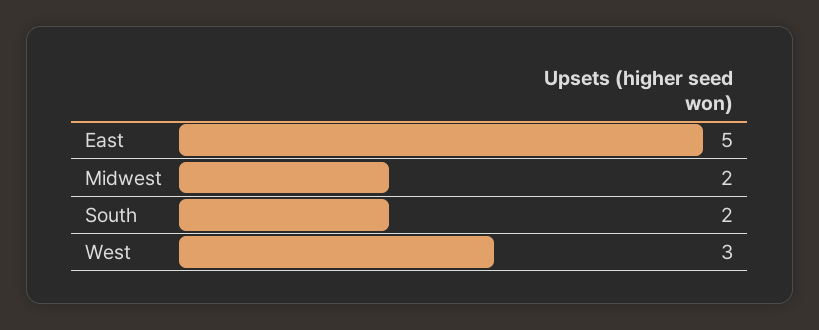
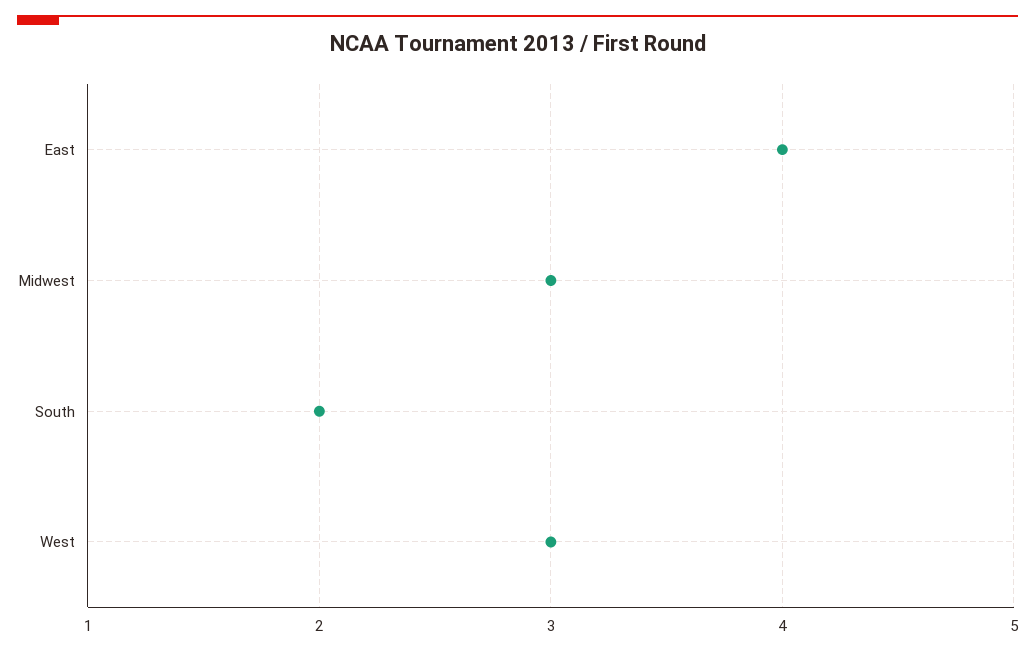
East: 5 -> 4
Midwest: 2 -> 3

